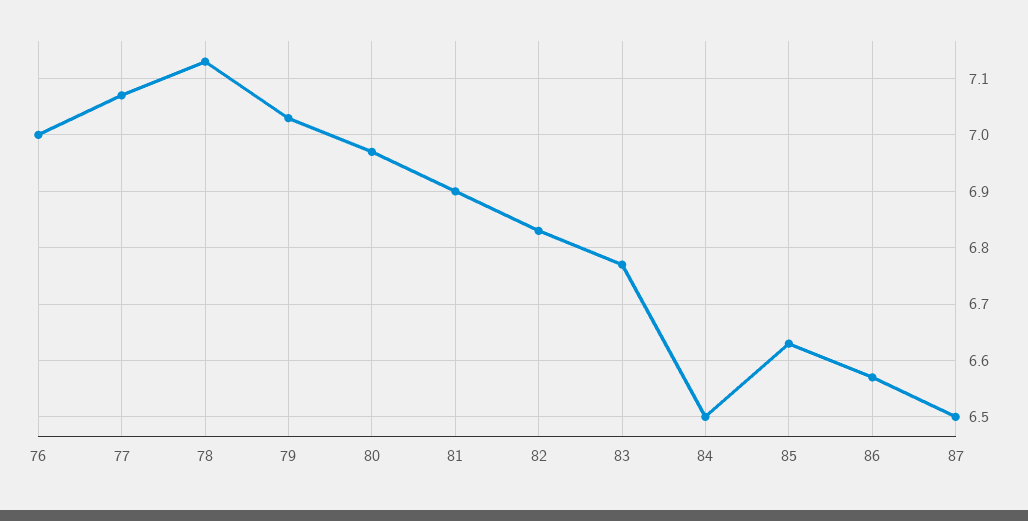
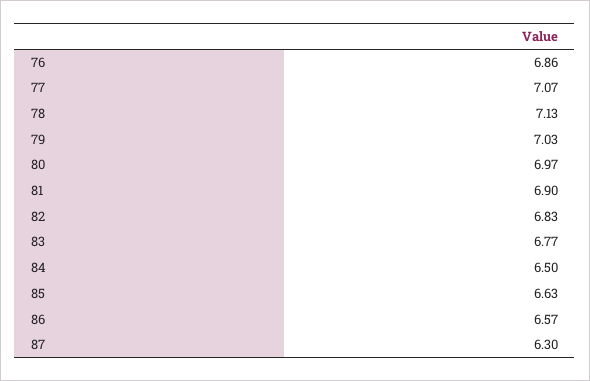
76: 7 -> 6.86
87: 6.5 -> 6.3

